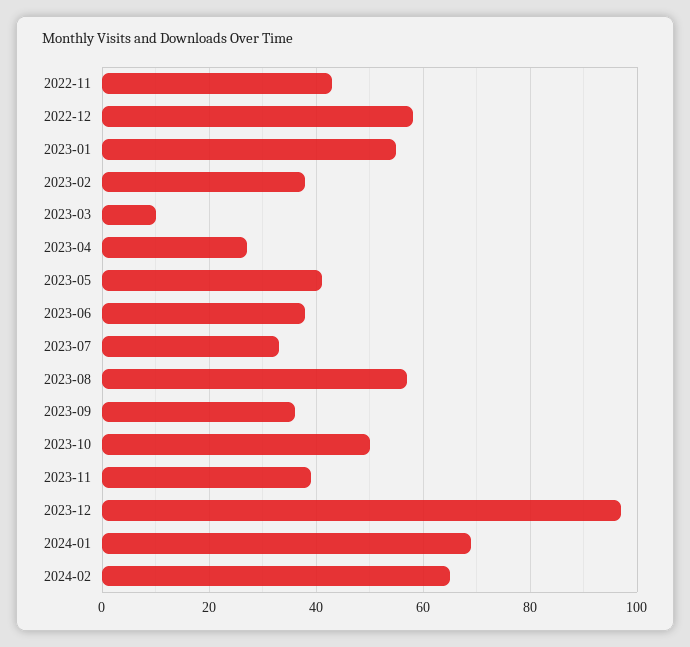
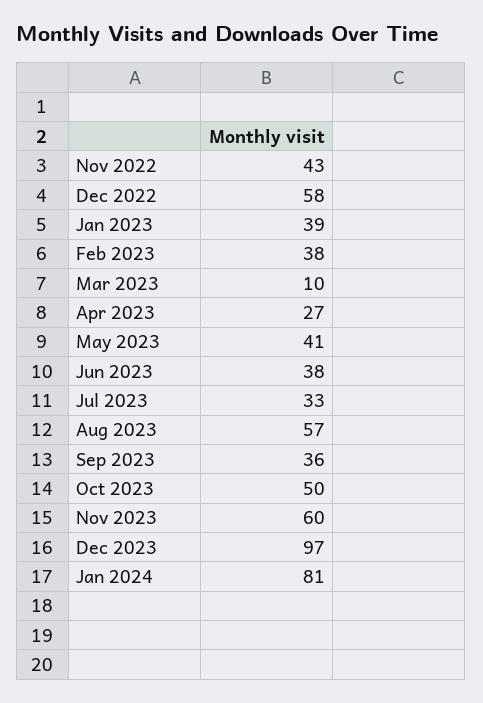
2023-01: 55 -> 39
2023-11: 40 -> 60
2024-01: 70 -> 81
2024-02: 65 -> none

